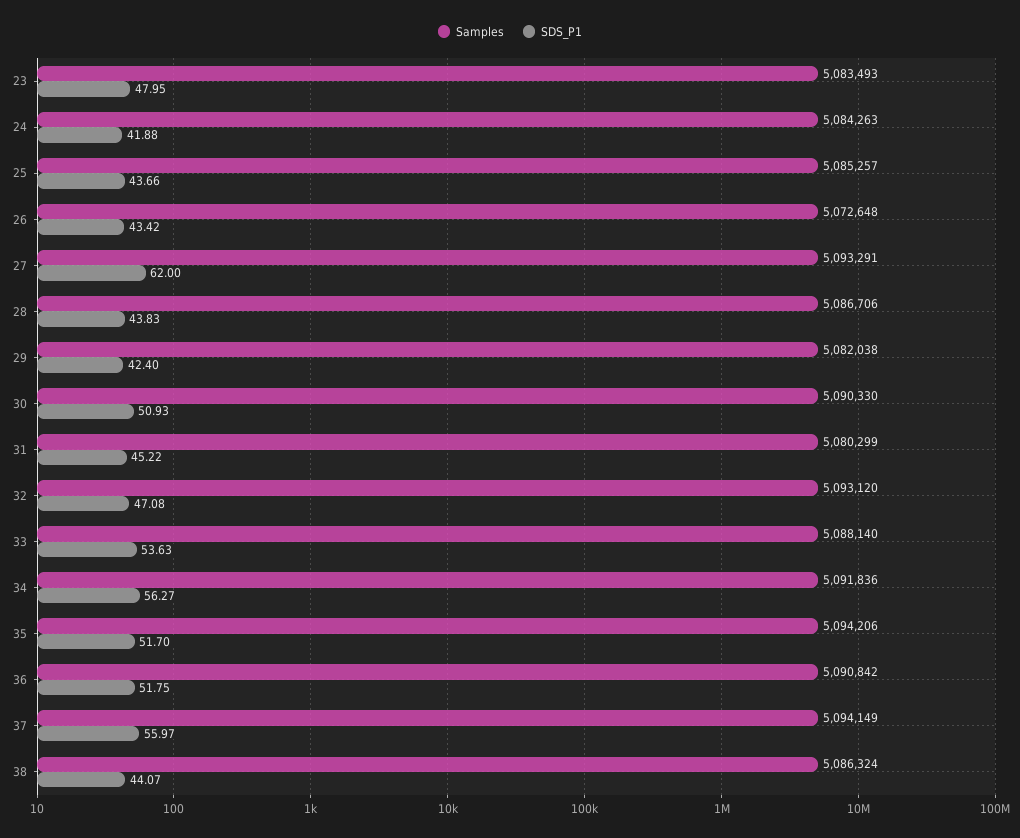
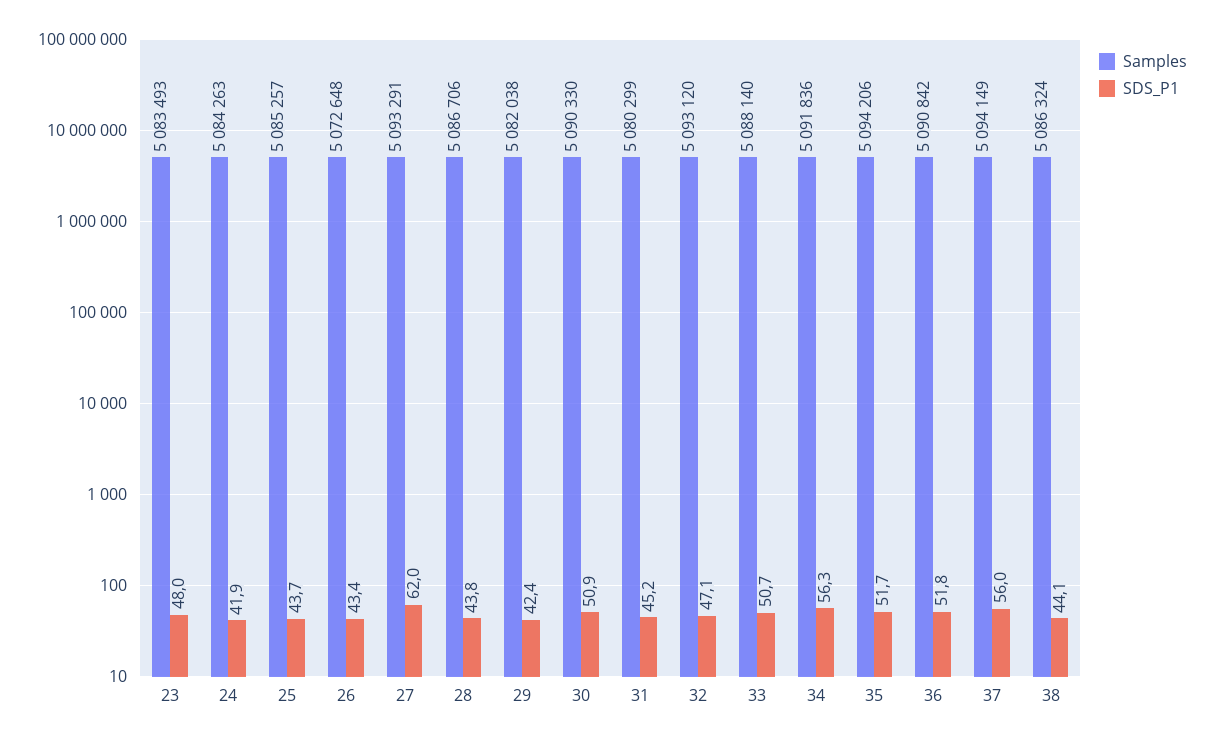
SDS_P1, 33: 53.63 -> 50.7

